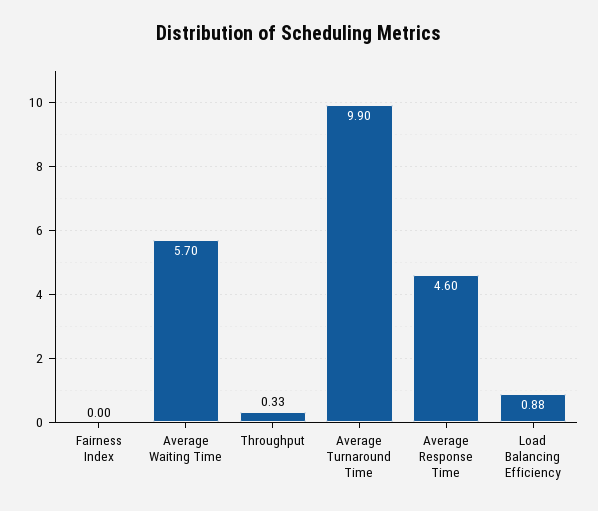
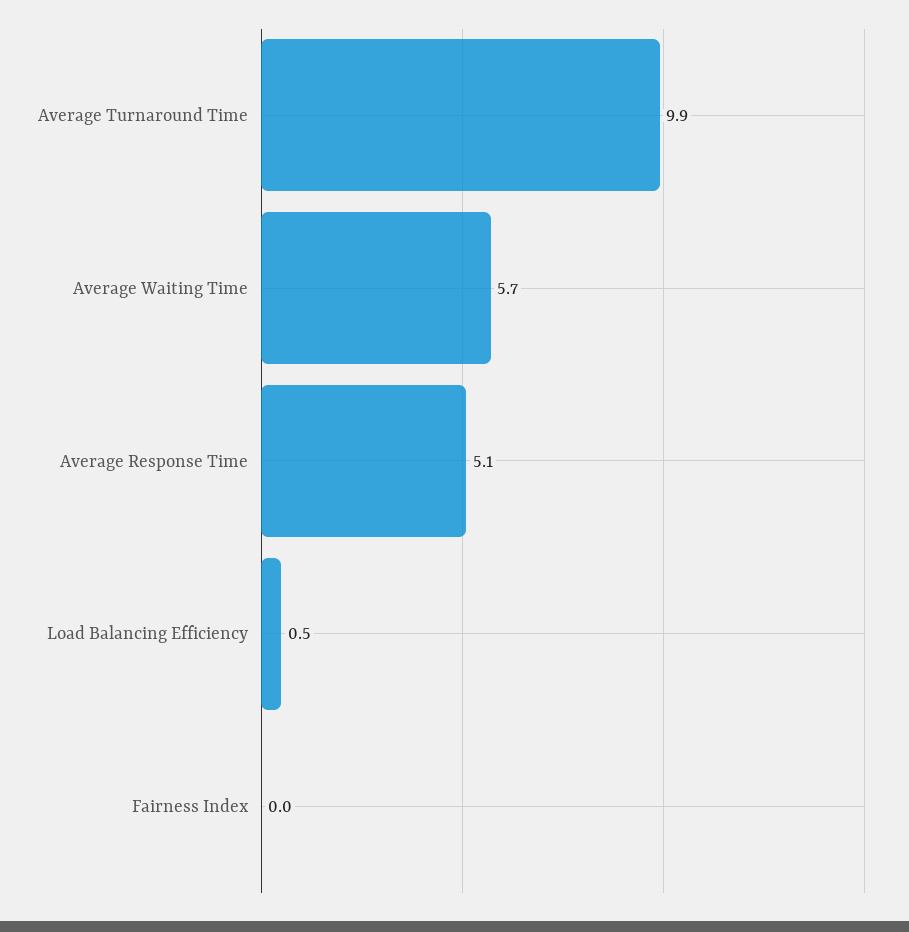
Throughput: 0.33 -> none
Average Response Time: 4.6 -> 5.1
Load Balancing Efficiency: 0.88 -> 0.5

